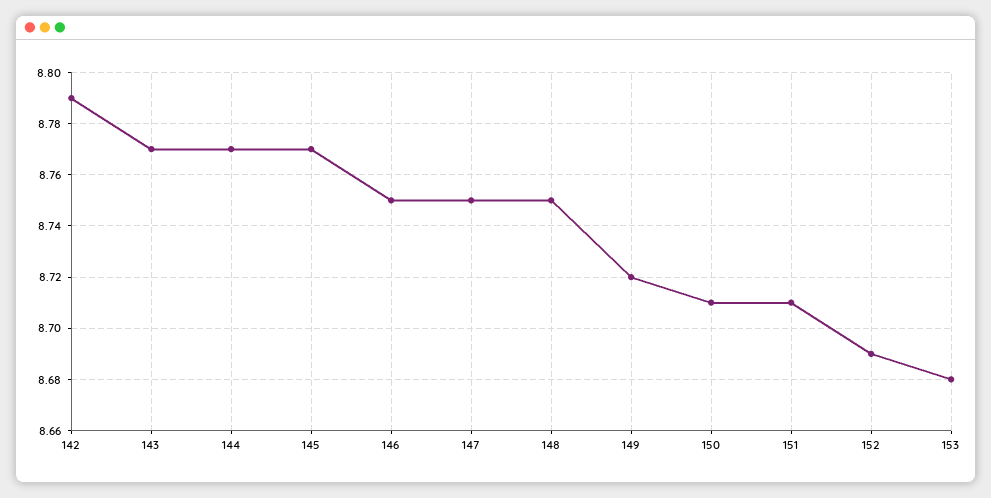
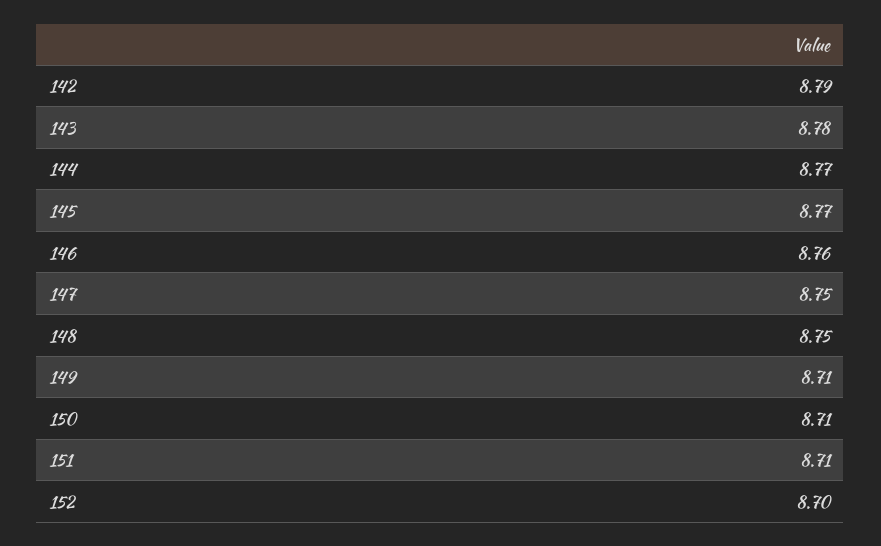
143: 8.77 -> 8.78
146: 8.75 -> 8.76
149: 8.72 -> 8.71
152: 8.69 -> 8.7
153: 8.68 -> none

